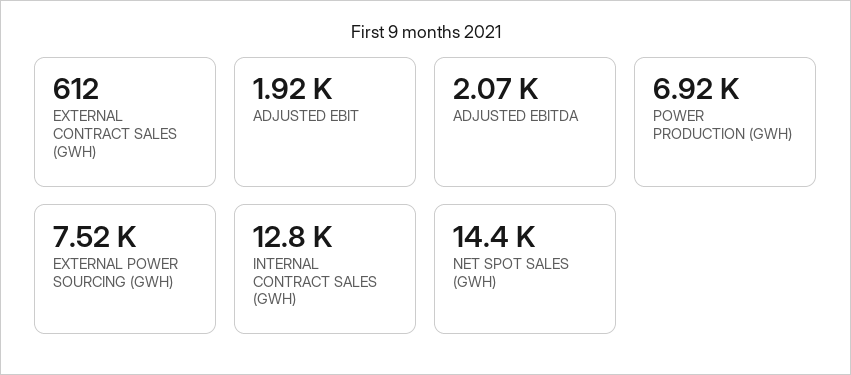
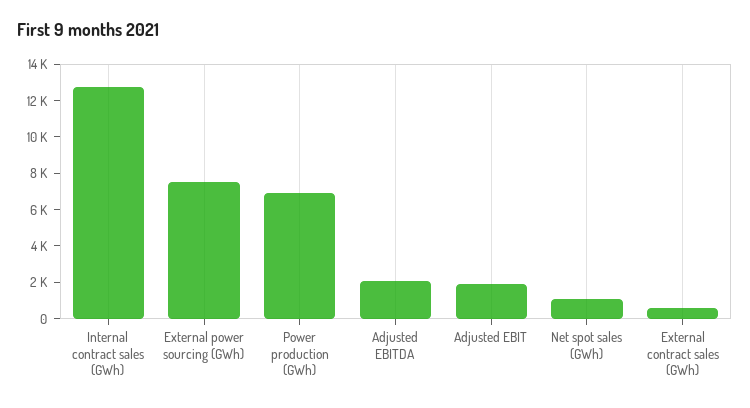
NET SPOT SALES (GWH): 14400 -> 1000

